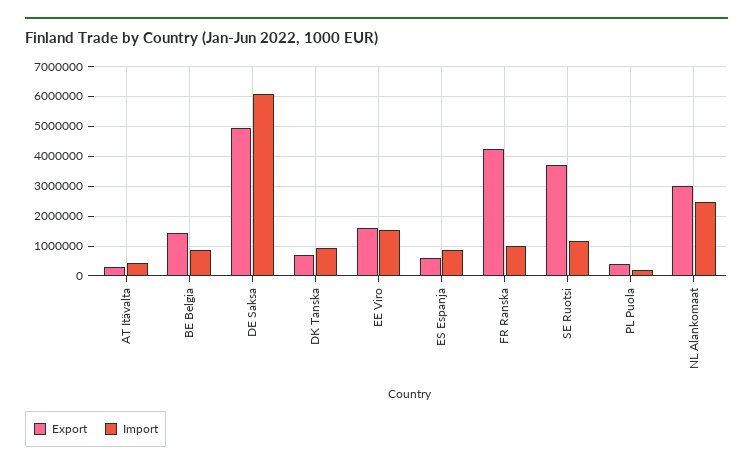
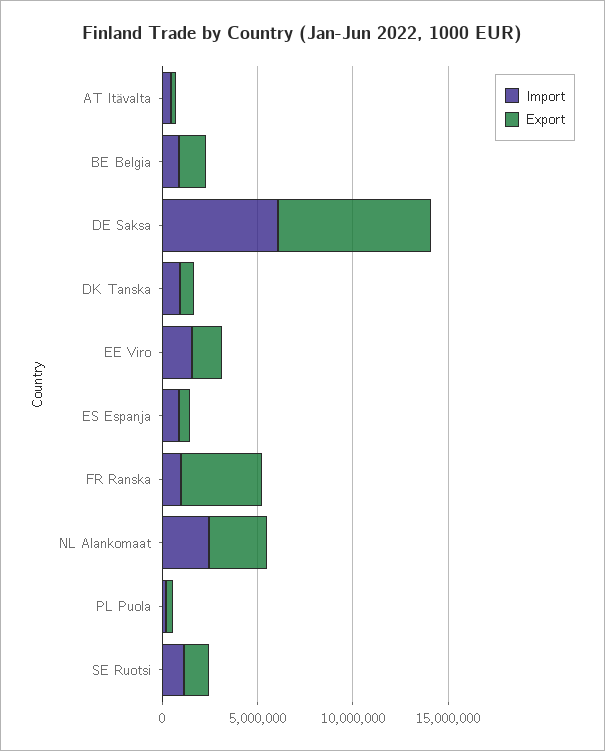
Export, DE Saksa: 5000000 -> 8000000
Export, SE Ruotsi: 3750000 -> 1000000

